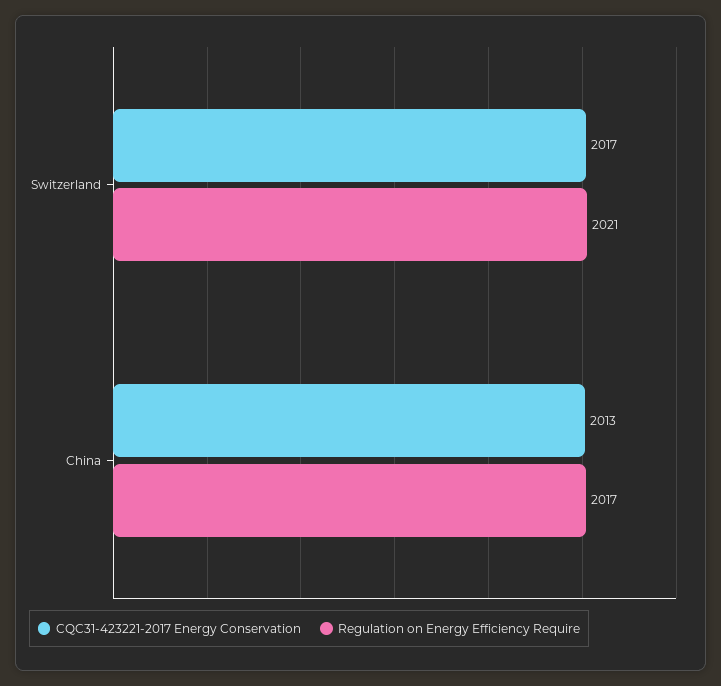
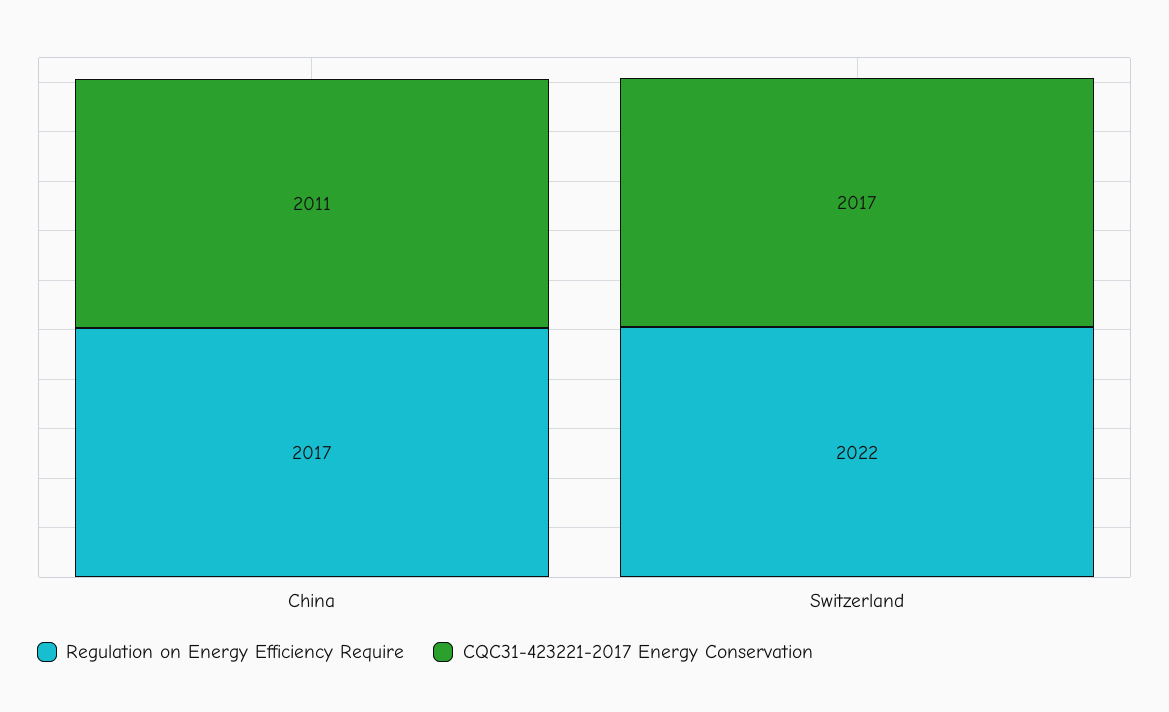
Regulation on Energy Efficiency Require, Switzerland: 2021 -> 2022
CQC31-423221-2017 Energy Conservation, China: 2013 -> 2011

